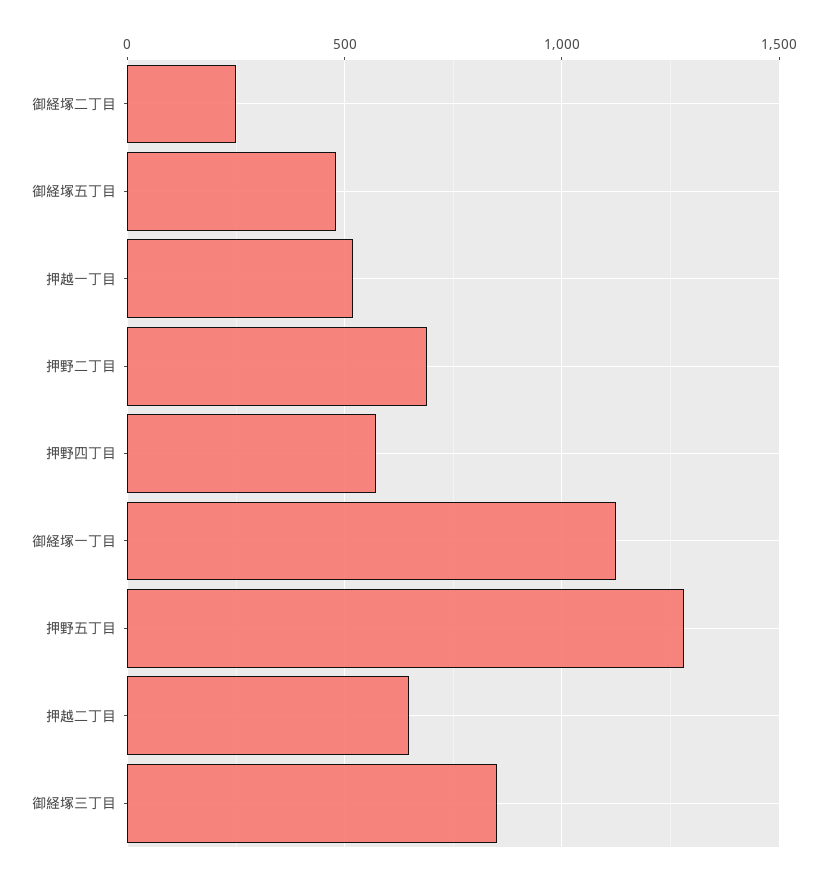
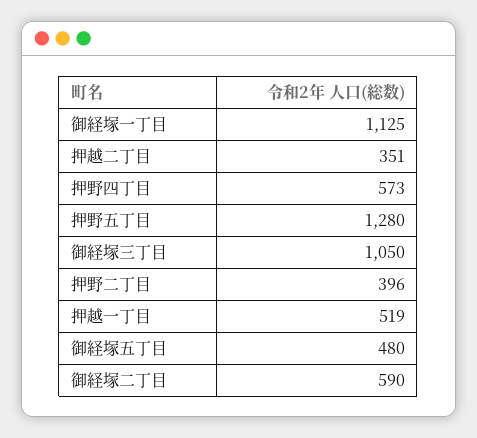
御経塚二丁目: 250 -> 590
押野二丁目: 700 -> 396
押越二丁目: 650 -> 351
御経塚三丁目: 850 -> 1050

